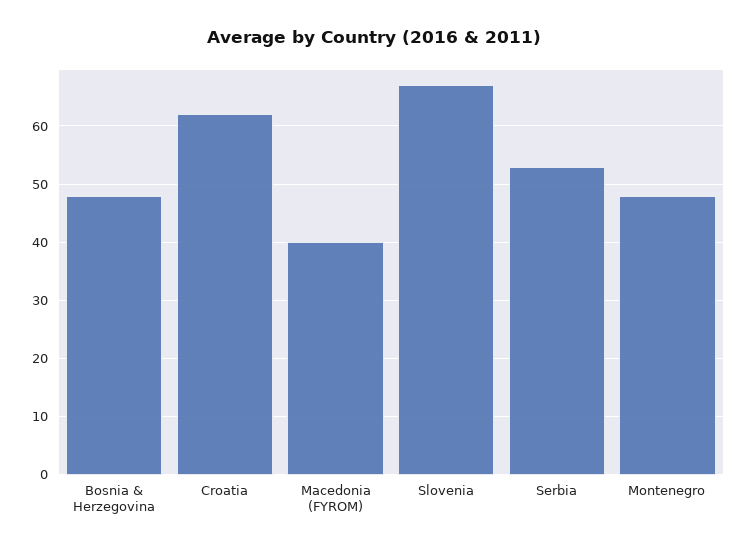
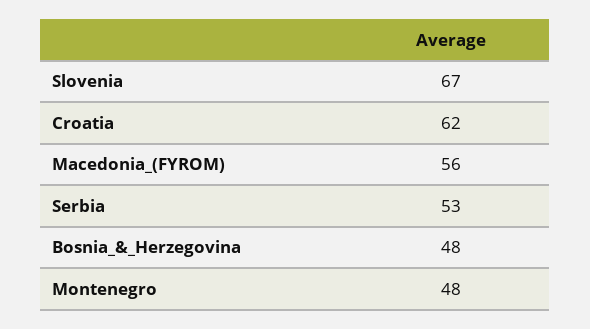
Macedonia (FYROM): 40 -> 56

